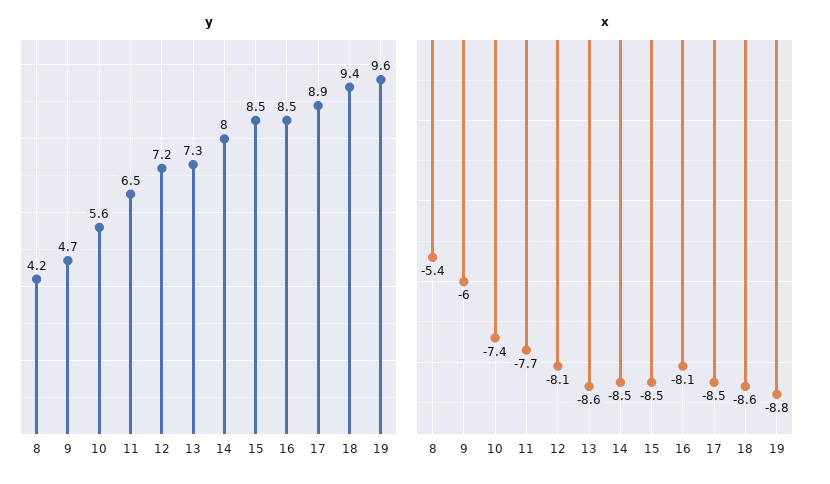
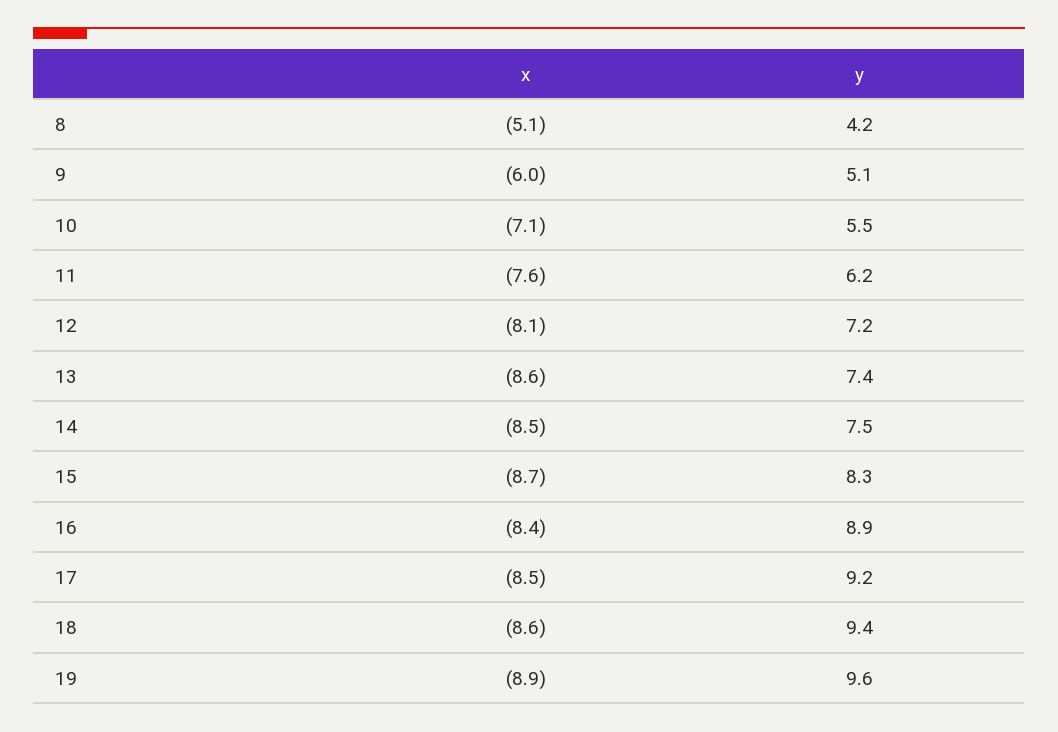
y, 9: 4.7 -> 5.1
y, 10: 5.6 -> 5.5
y, 11: 6.5 -> 6.2
y, 13: 7.3 -> 7.4
y, 14: 8 -> 7.5
y, 15: 8.5 -> 8.3
y, 16: 8.5 -> 8.9
y, 17: 8.9 -> 9.2
x, 8: -5.4 -> -5.1
x, 10: -7.4 -> -7.1
x, 11: -7.7 -> -7.6
x, 15: -8.5 -> -8.7
x, 16: -8.1 -> -8.4
x, 19: -8.8 -> -8.9

